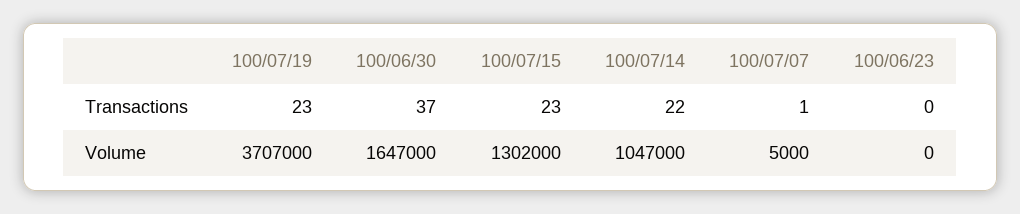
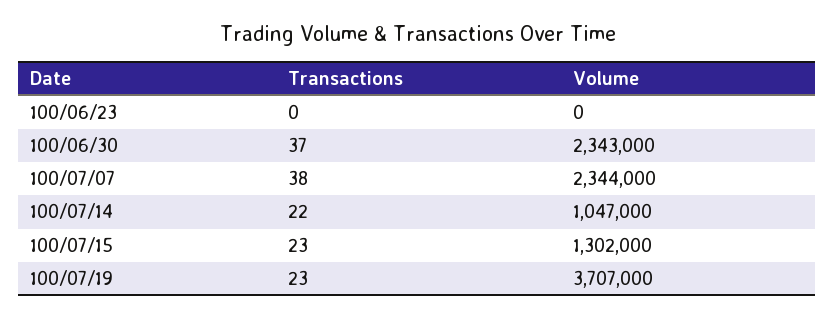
100/07/07, Transactions: 1 -> 38
100/06/30, Volume: 1647000 -> 2343000
100/07/07, Volume: 5000 -> 2344000

